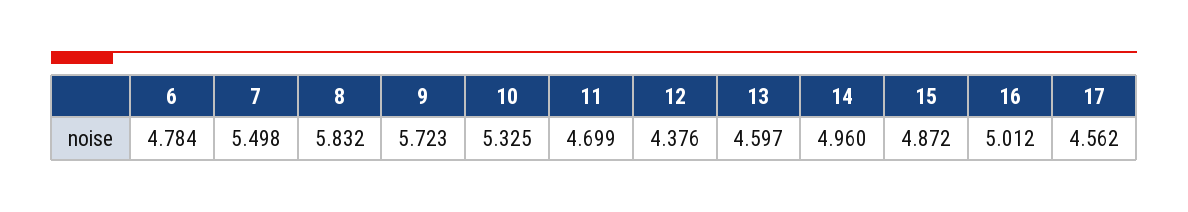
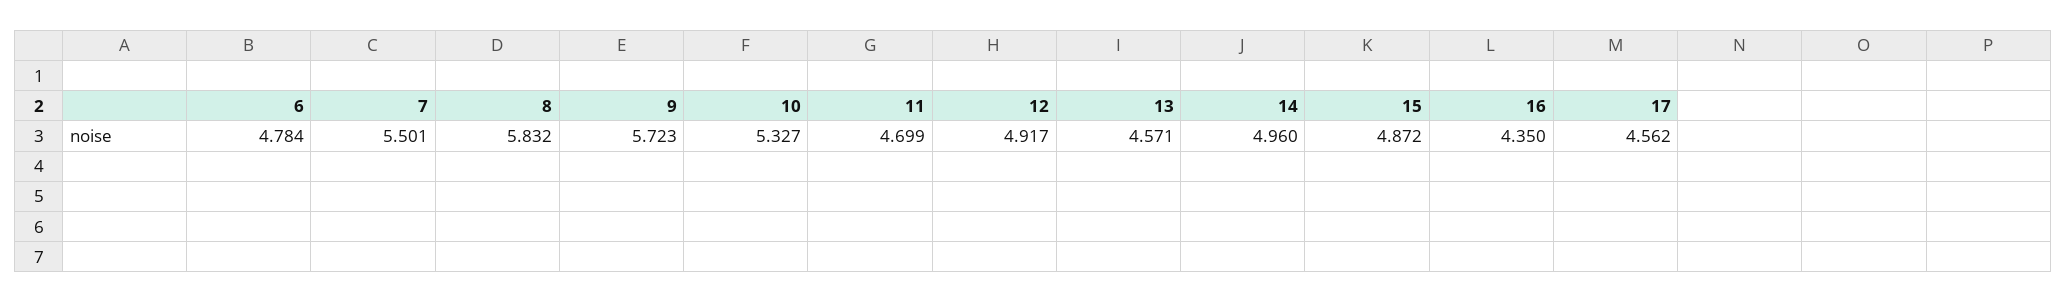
7: 5.498 -> 5.501
10: 5.325 -> 5.327
12: 4.376 -> 4.917
13: 4.597 -> 4.571
16: 5.012 -> 4.35

